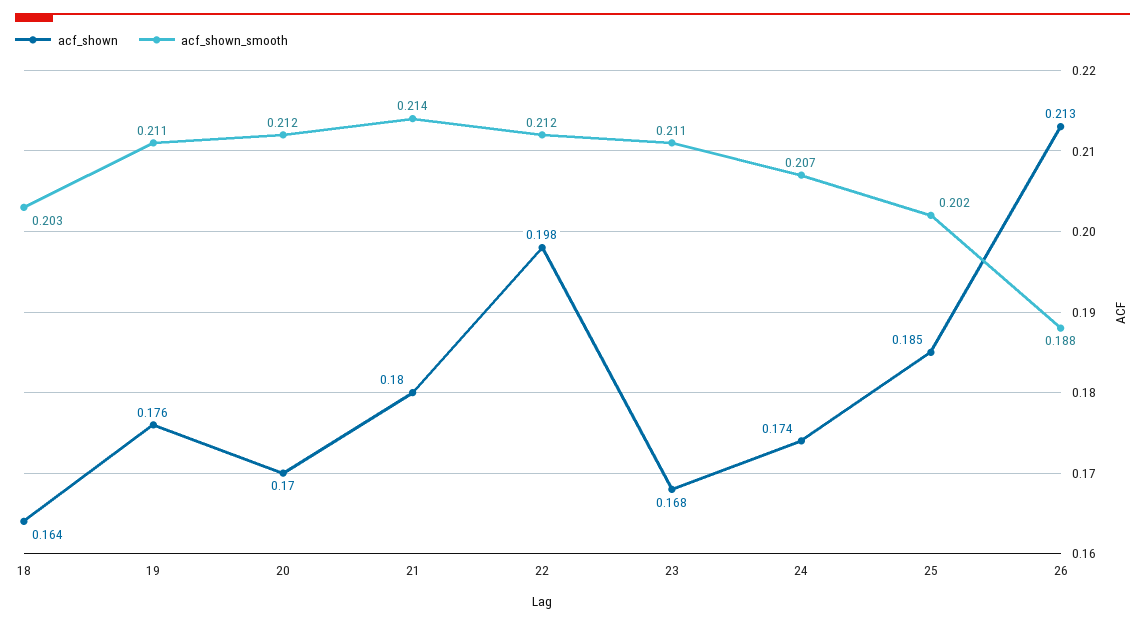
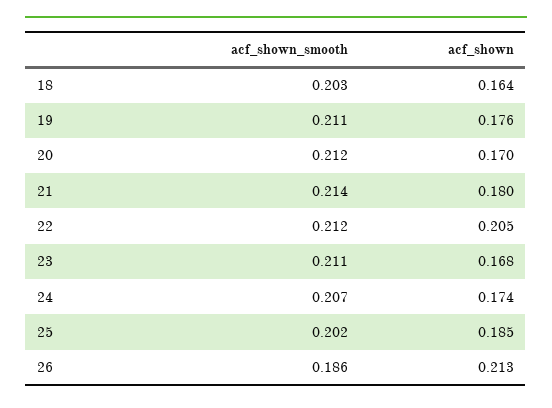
acf_shown, 22: 0.198 -> 0.205
acf_shown_smooth, 26: 0.188 -> 0.186

